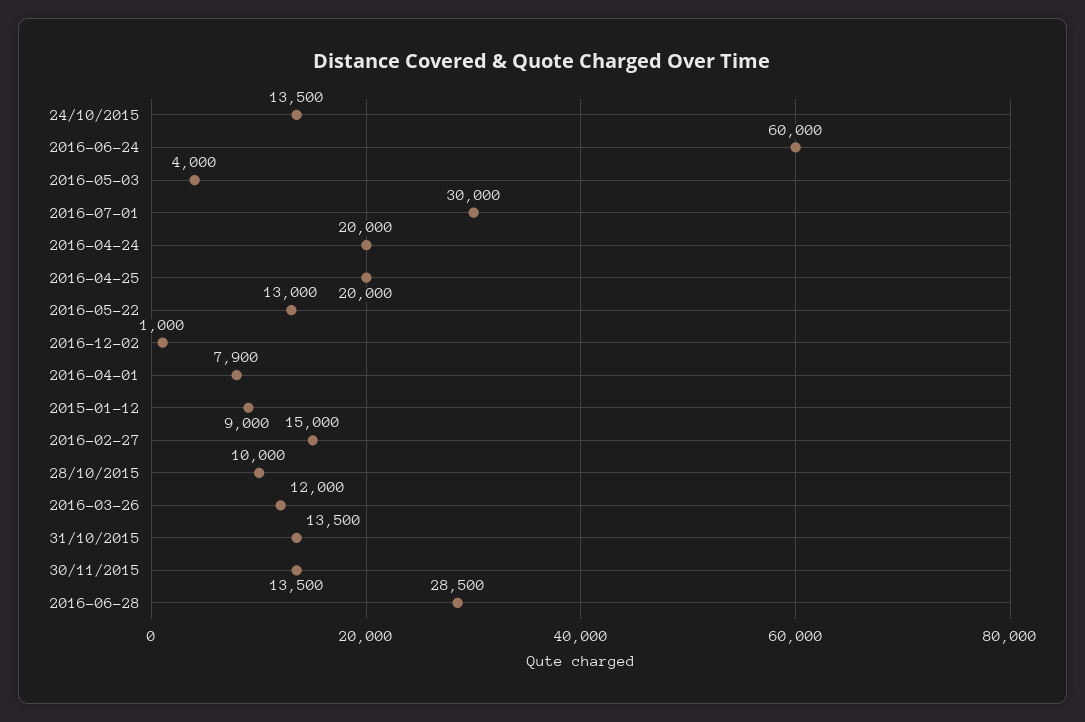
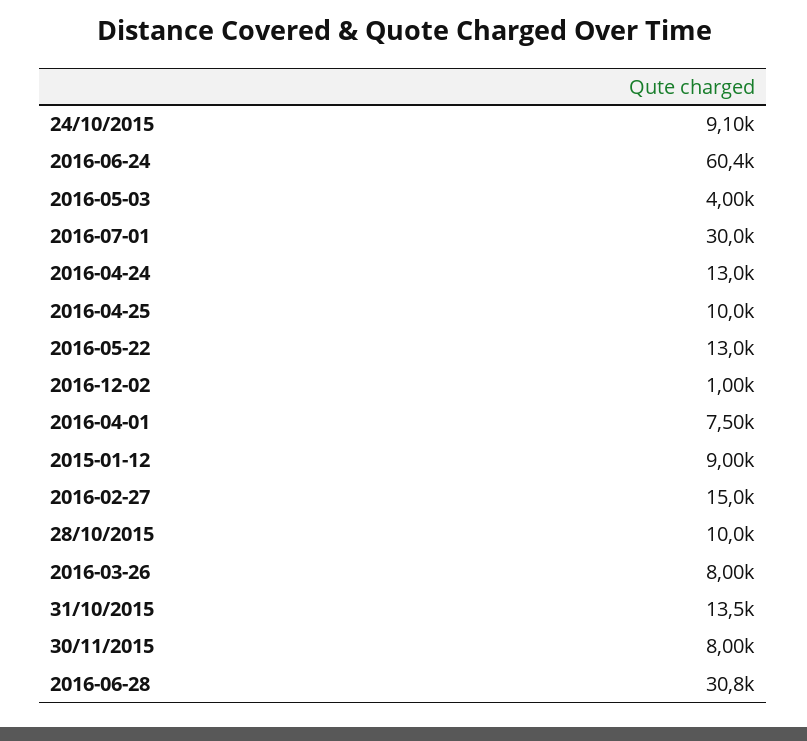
24/10/2015: 13500 -> 9100
2016-06-24: 60000 -> 60400
2016-04-24: 20000 -> 13000
2016-04-25: 20000 -> 10000
2016-04-01: 7900 -> 7500
2016-03-26: 12000 -> 8000
30/11/2015: 13500 -> 8000
2016-06-28: 28500 -> 30800

